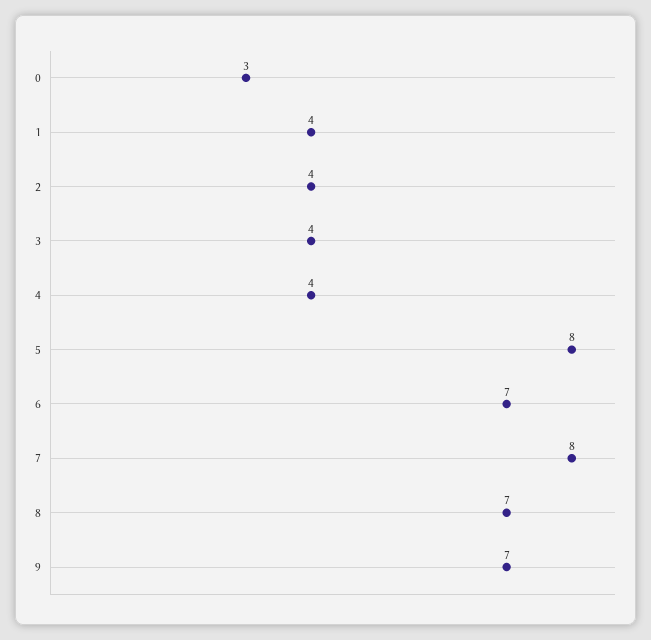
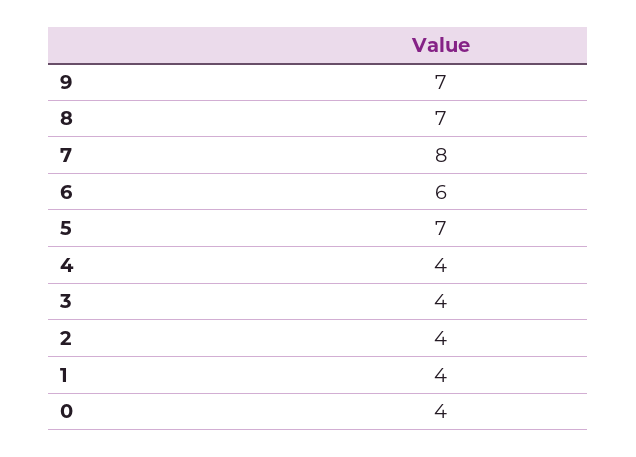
0: 3 -> 4
5: 8 -> 7
6: 7 -> 6

